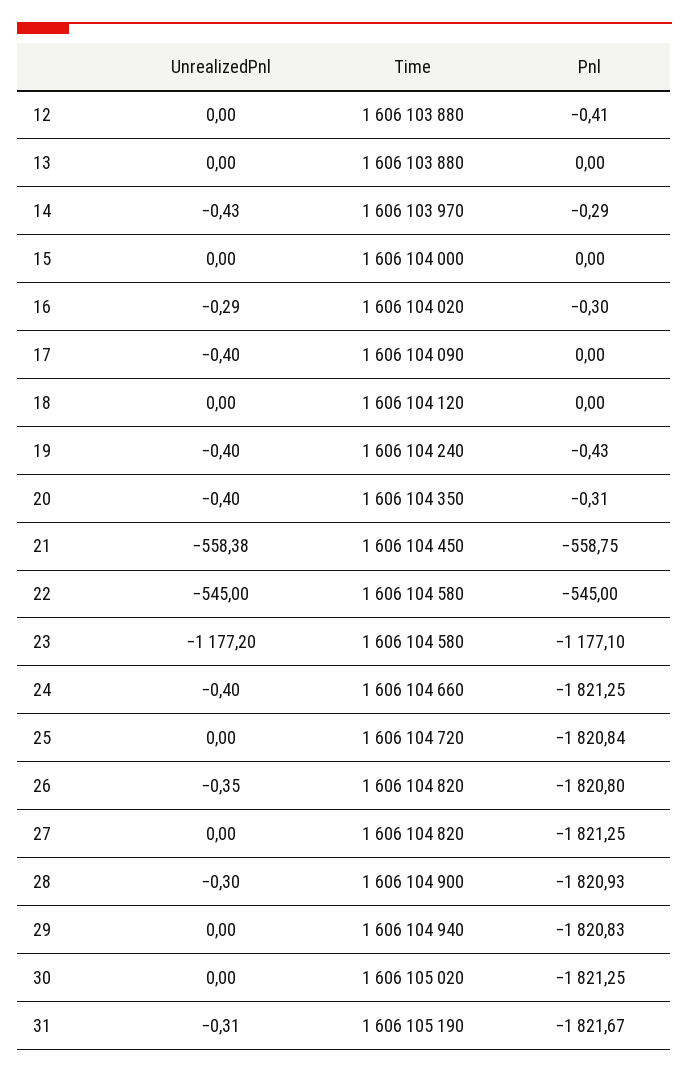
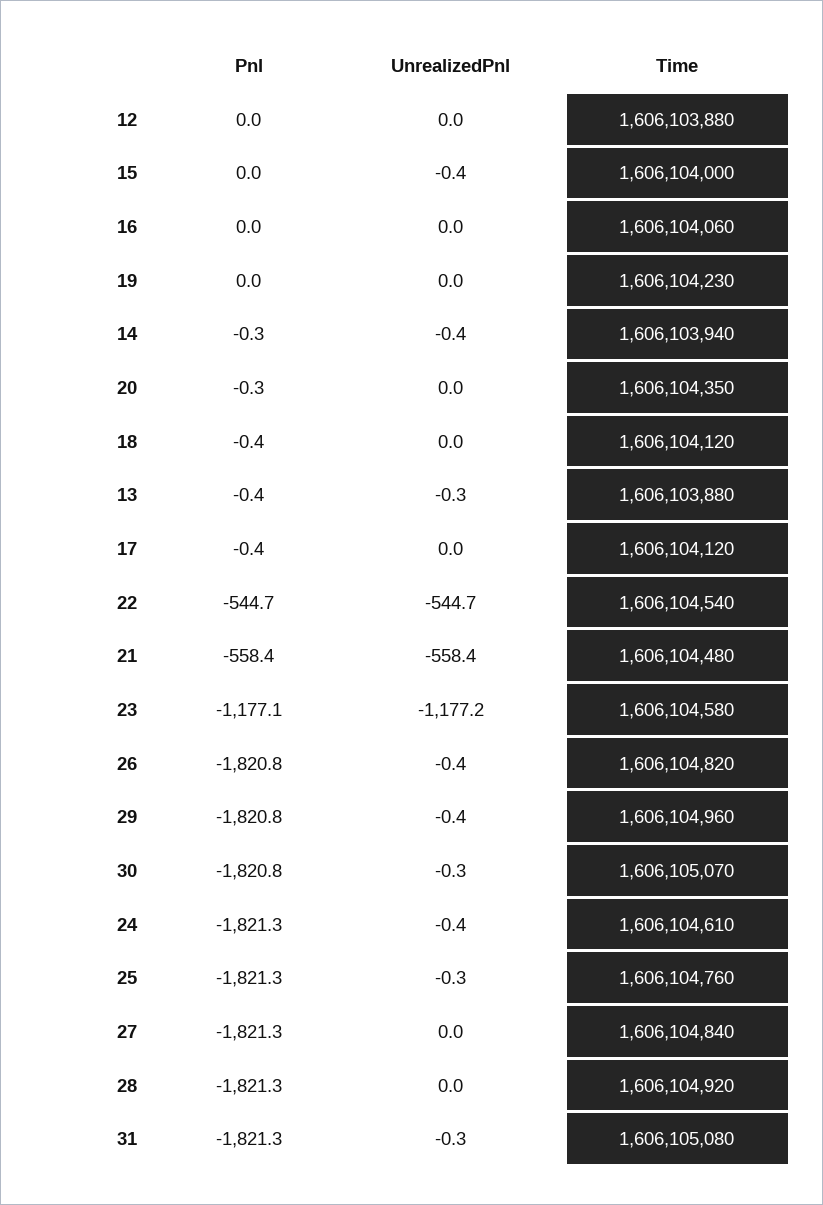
Pnl, 12: -0.41 -> 0
UnrealizedPnl, 13: 0 -> -0.3
Pnl, 13: 0 -> -0.4
Time, 14: 1606103970 -> 1606103940
UnrealizedPnl, 15: 0 -> -0.4
UnrealizedPnl, 16: -0.29 -> 0
Time, 16: 1606104020 -> 1606104060
Pnl, 16: -0.3 -> 0
UnrealizedPnl, 17: -0.4 -> 0
Time, 17: 1606104090 -> 1606104120
Pnl, 17: 0 -> -0.4
Pnl, 18: 0 -> -0.4
UnrealizedPnl, 19: -0.4 -> 0
Time, 19: 1606104240 -> 1606104230
Pnl, 19: -0.43 -> 0
UnrealizedPnl, 20: -0.4 -> 0
Time, 21: 1606104450 -> 1606104480
Pnl, 21: -558.75 -> -558.4
UnrealizedPnl, 22: -545 -> -544.7
Time, 22: 1606104580 -> 1606104540
Pnl, 22: -545 -> -544.7
Time, 24: 1606104660 -> 1606104610
UnrealizedPnl, 25: 0 -> -0.3
Time, 25: 1606104720 -> 1606104760
Pnl, 25: -1820.84 -> -1821.3
Time, 27: 1606104820 -> 1606104840
UnrealizedPnl, 28: -0.3 -> 0
Time, 28: 1606104900 -> 1606104920
Pnl, 28: -1820.93 -> -1821.3
UnrealizedPnl, 29: 0 -> -0.4
Time, 29: 1606104940 -> 1606104960
UnrealizedPnl, 30: 0 -> -0.3
Time, 30: 1606105020 -> 1606105070
Pnl, 30: -1821.25 -> -1820.8
Time, 31: 1606105190 -> 1606105080
Pnl, 31: -1821.67 -> -1821.3

